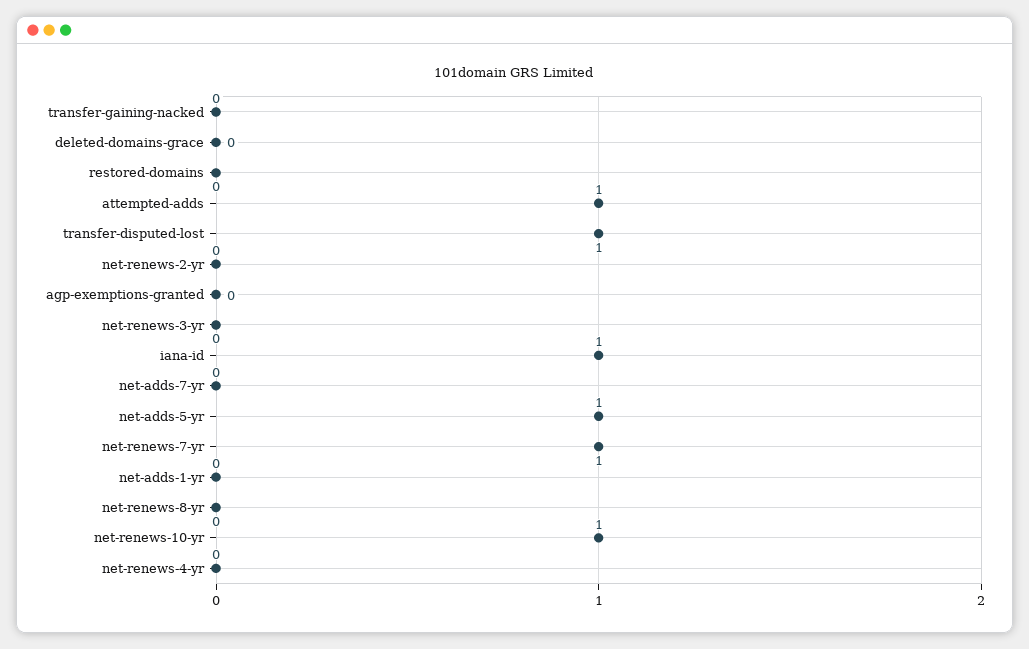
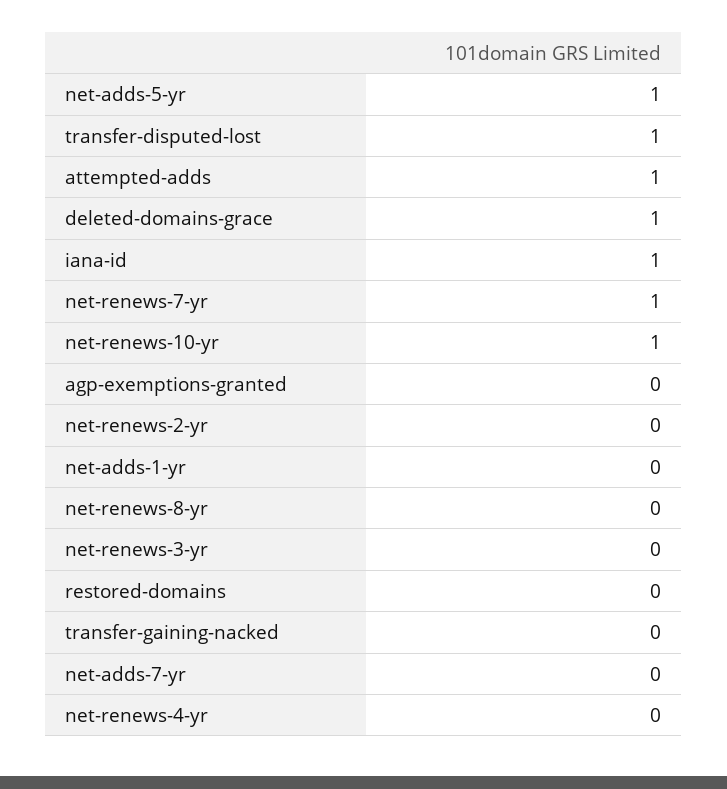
deleted-domains-grace: 0 -> 1

